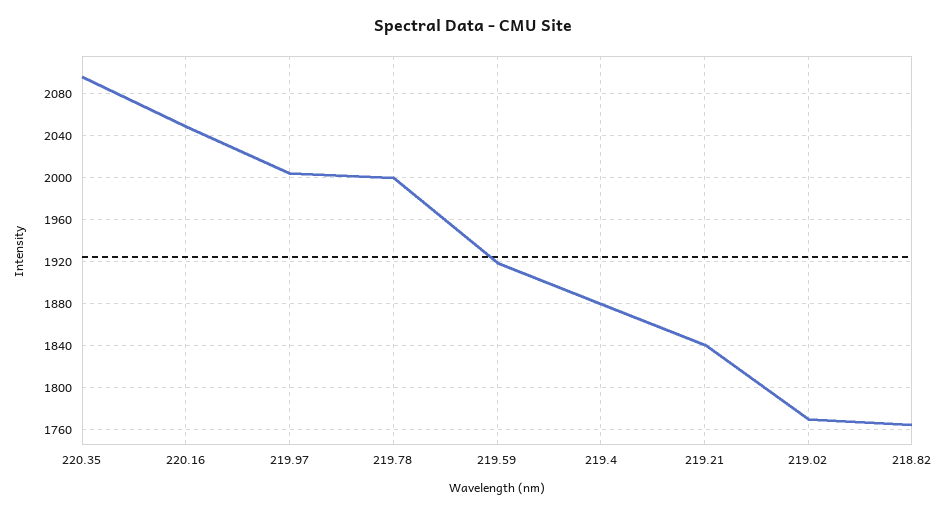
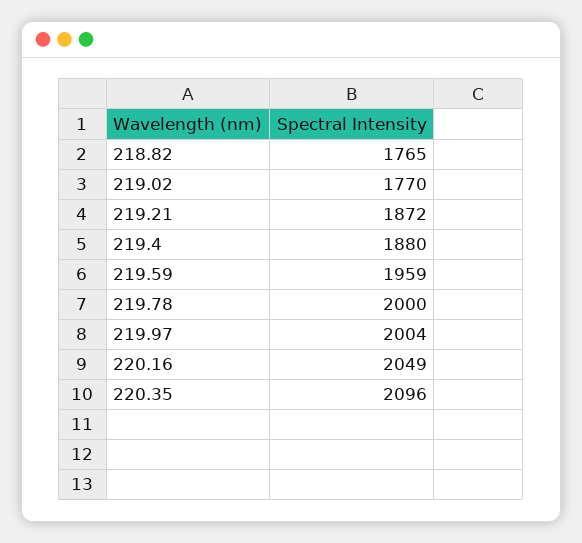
219.59: 1920 -> 1959
219.21: 1840 -> 1872

